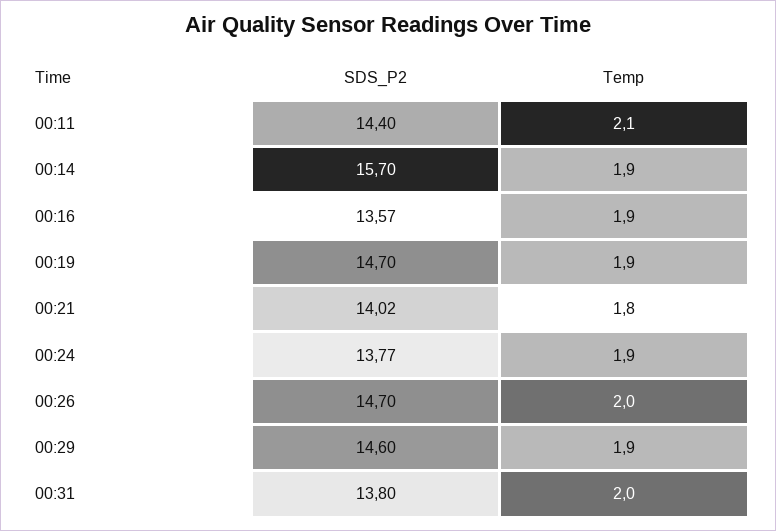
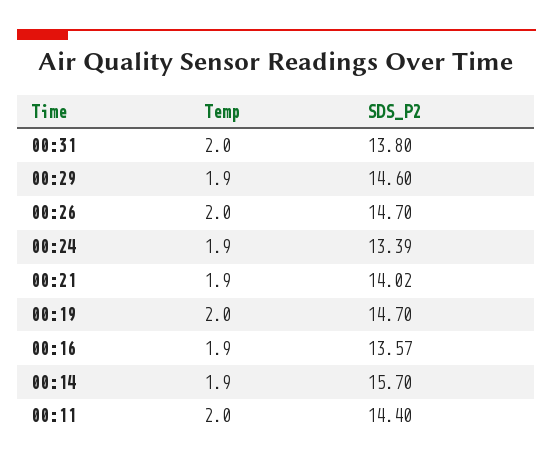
Temp, 00:11: 2.1 -> 2
Temp, 00:19: 1.9 -> 2
Temp, 00:21: 1.8 -> 1.9
SDS_P2, 00:24: 13.77 -> 13.39

